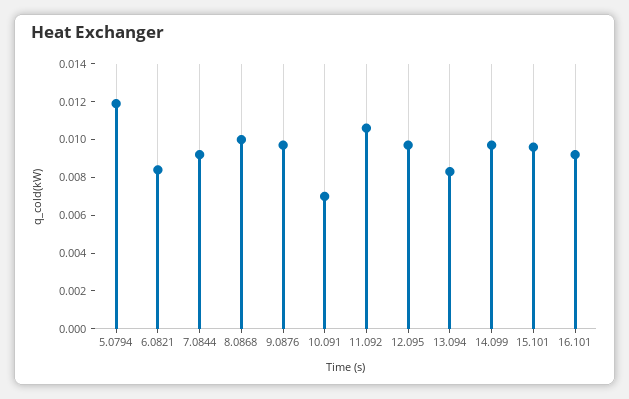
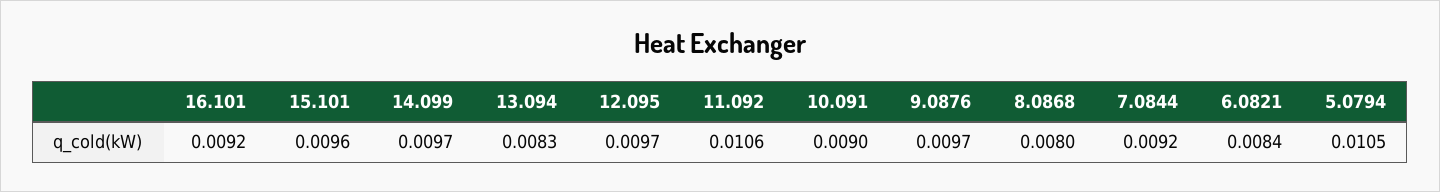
5.0794: 0.012 -> 0.0105
8.0868: 0.01 -> 0.008
10.091: 0.007 -> 0.009

